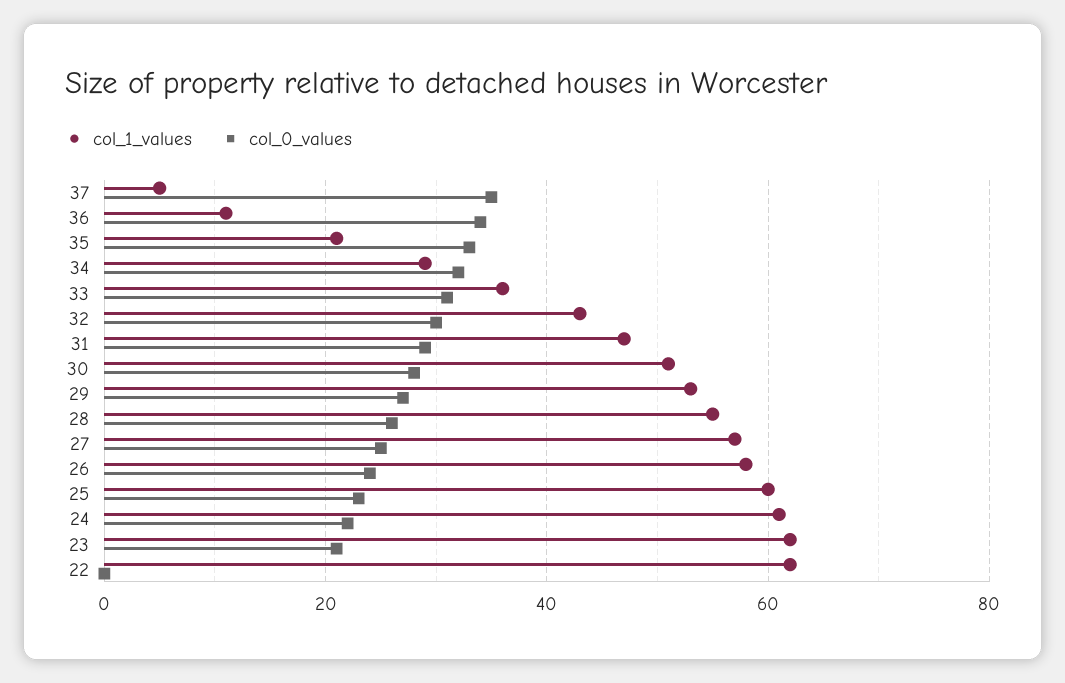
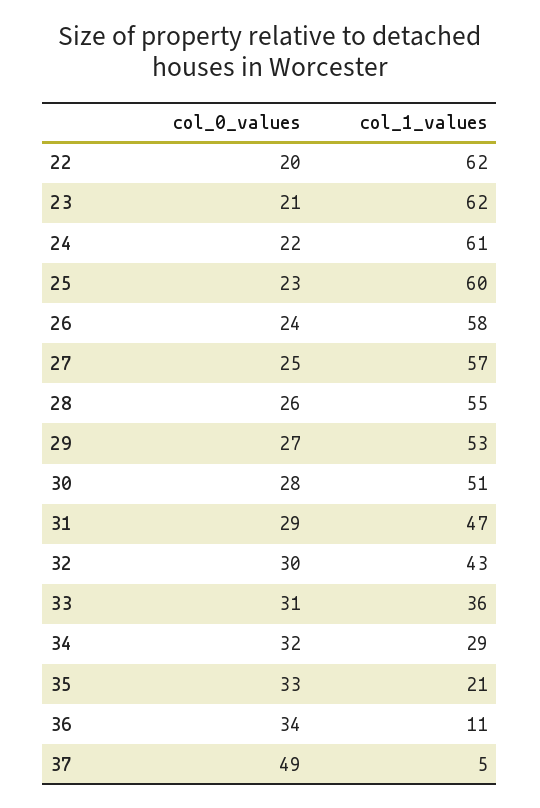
col_0_values, 37: 35 -> 49
col_0_values, 22: 0 -> 20

